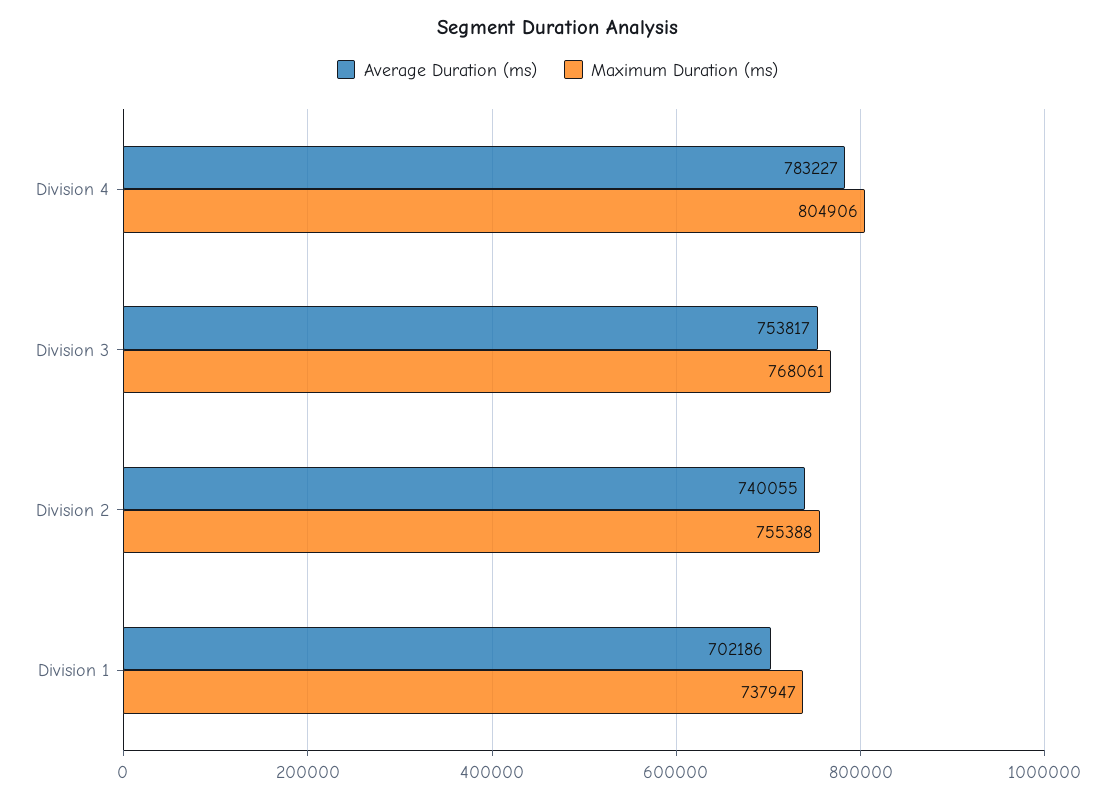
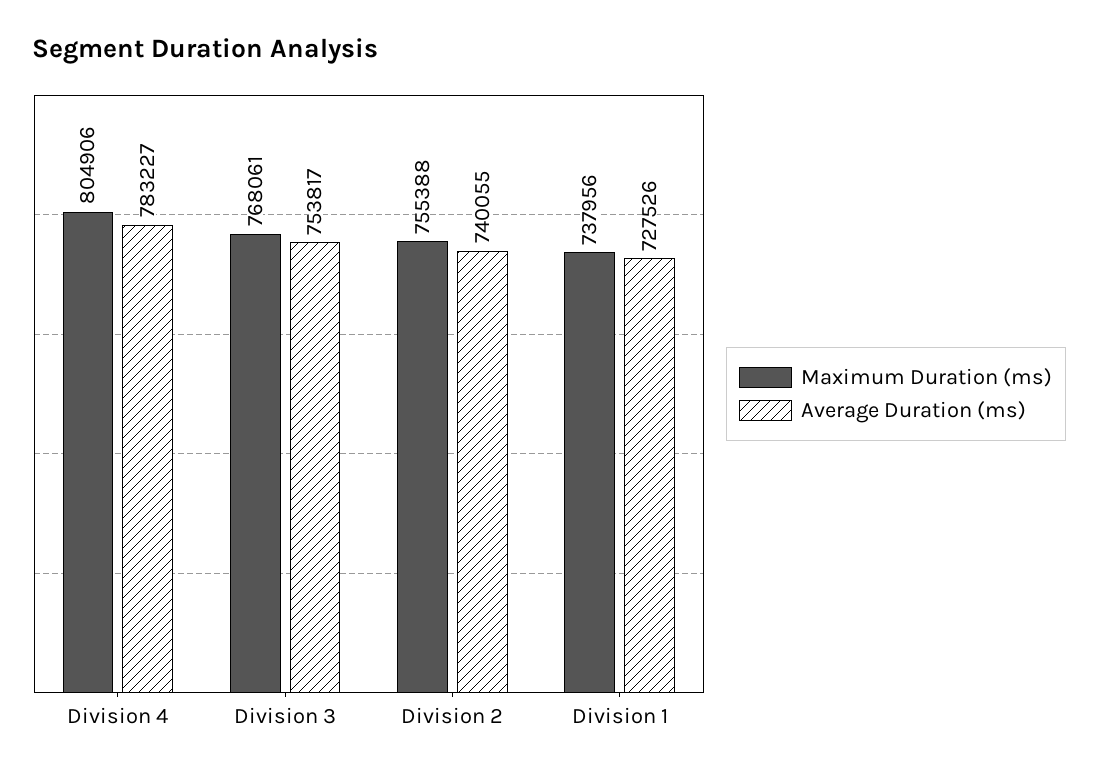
Average Duration (ms), Division 1: 702186 -> 727526
Maximum Duration (ms), Division 1: 737947 -> 737956

